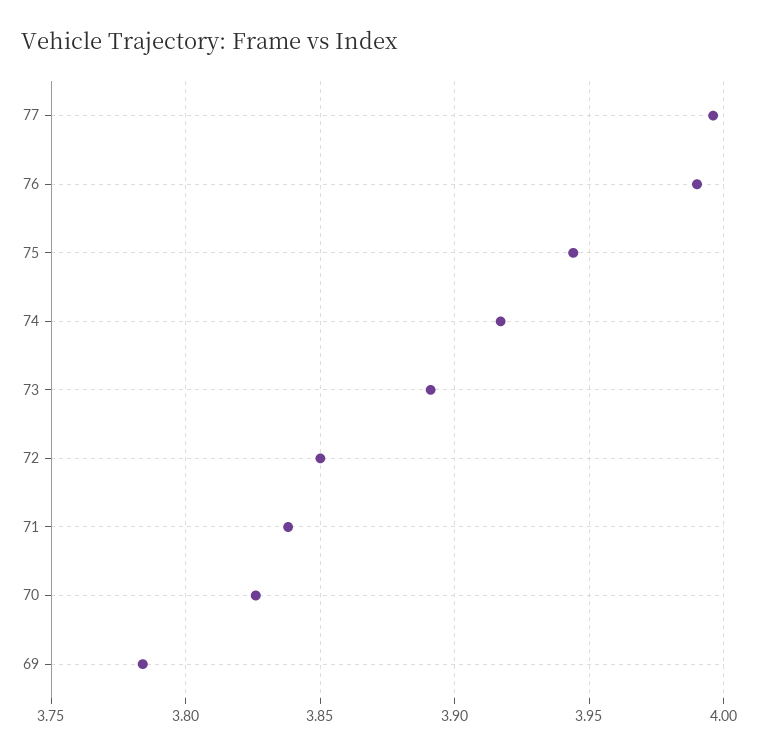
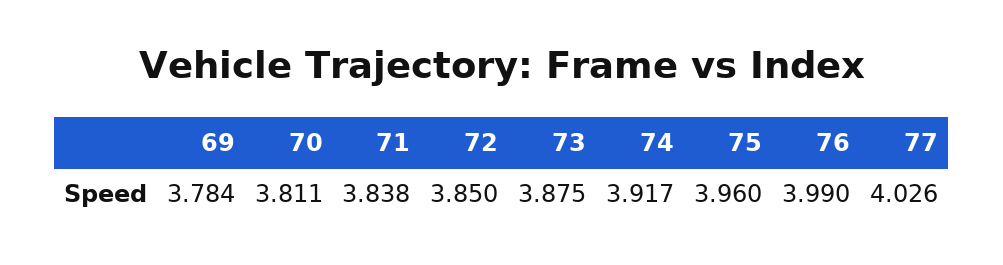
77: 3.995 -> 4.026
75: 3.945 -> 3.96
73: 3.89 -> 3.875
70: 3.825 -> 3.811

